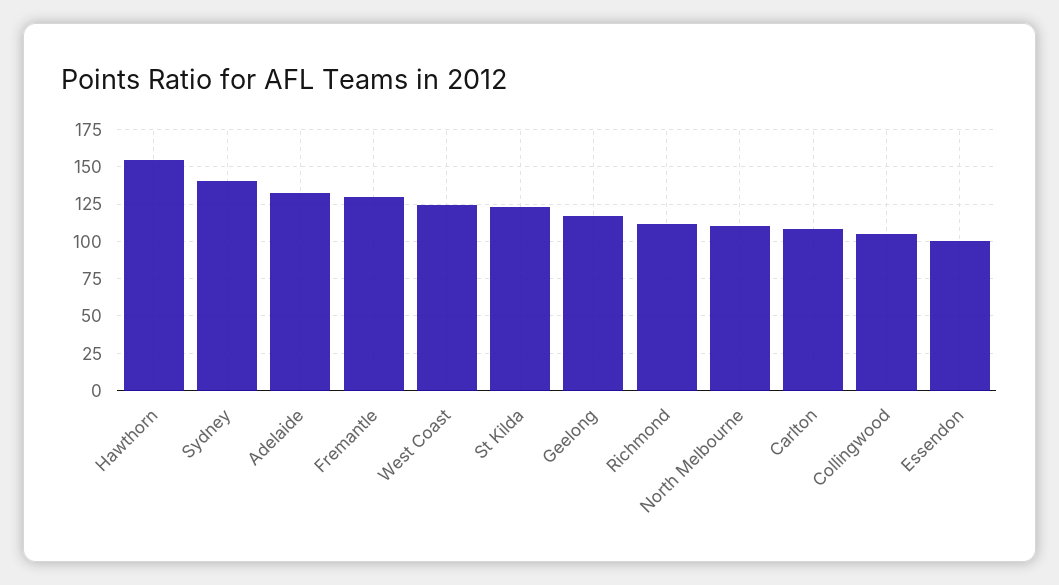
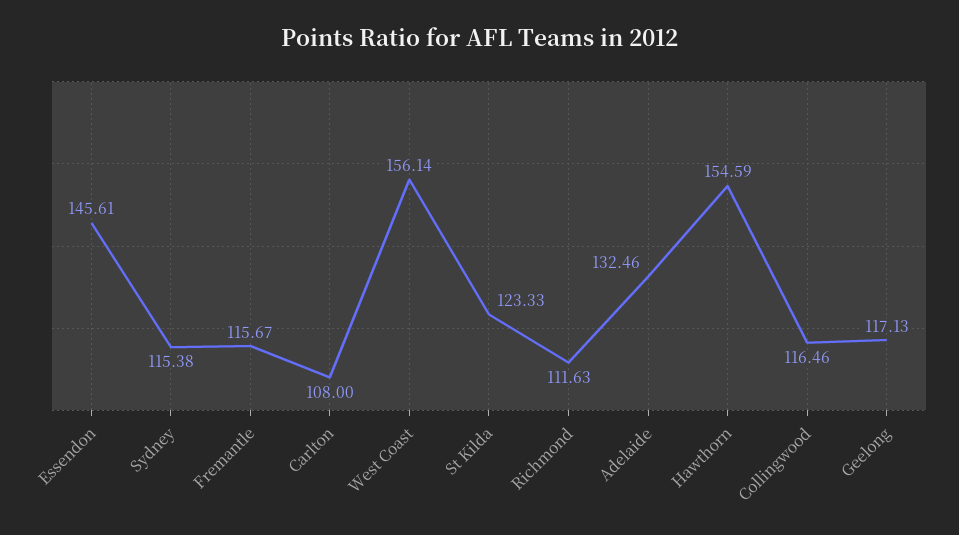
Sydney: 140 -> 115.38
Fremantle: 130 -> 115.67
West Coast: 125 -> 156.14
North Melbourne: 110 -> none
Collingwood: 105 -> 116.46
Essendon: 100 -> 145.61

